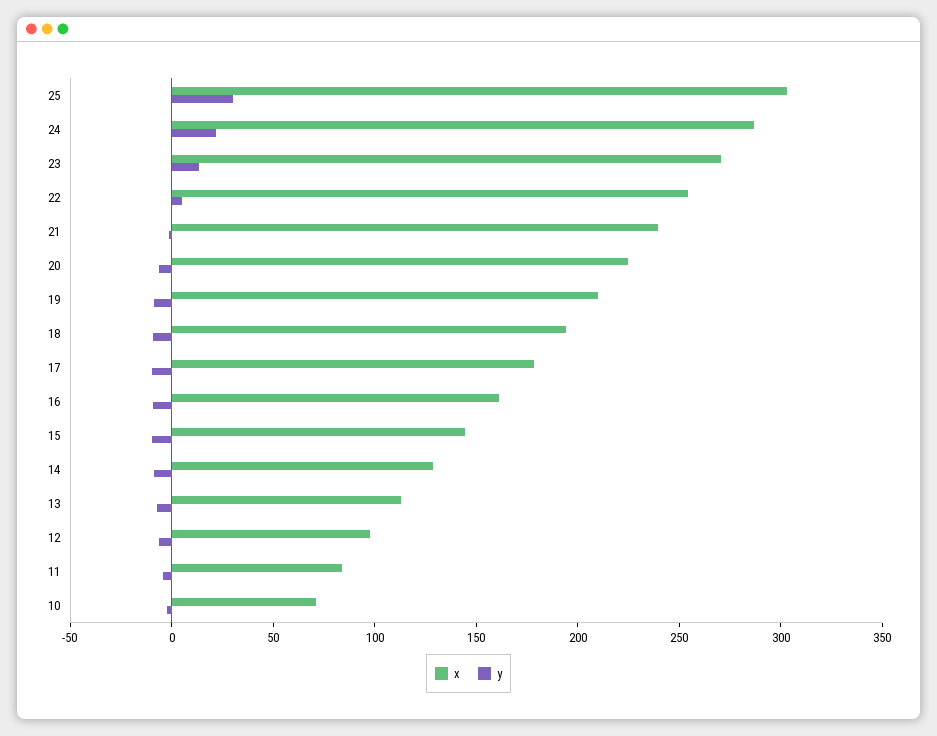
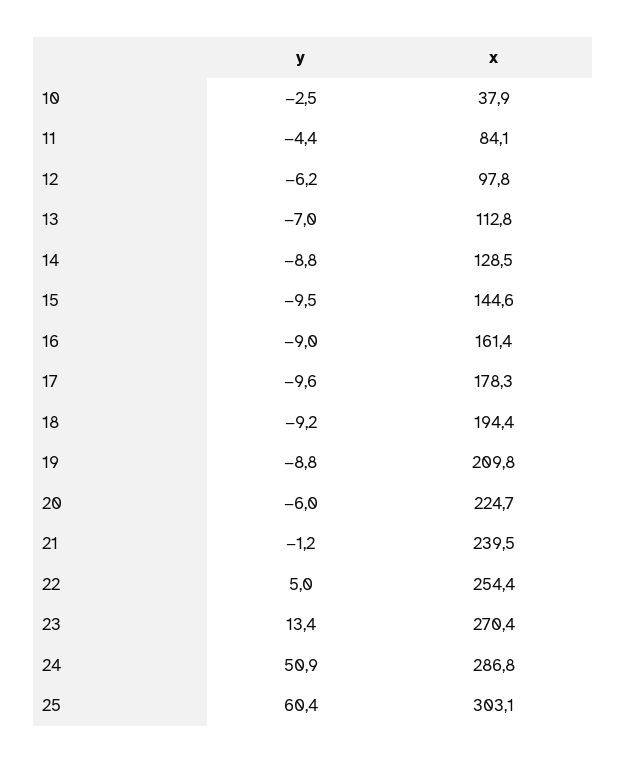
y, 25: 30 -> 60.4
y, 24: 20 -> 50.9
x, 10: 70 -> 37.9

